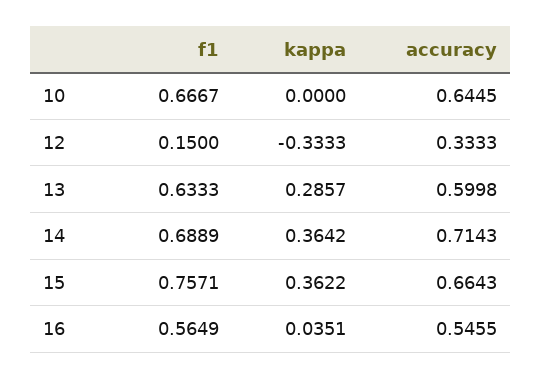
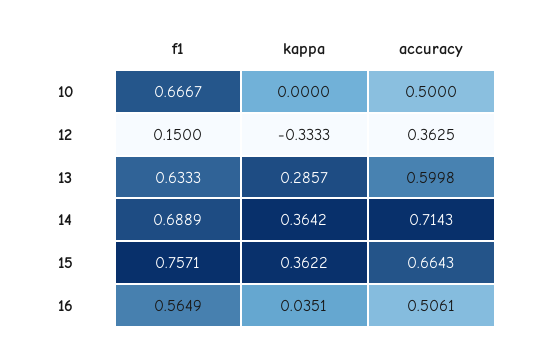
accuracy, 10: 0.6445 -> 0.5
accuracy, 12: 0.3333 -> 0.3625
accuracy, 16: 0.5455 -> 0.5061

